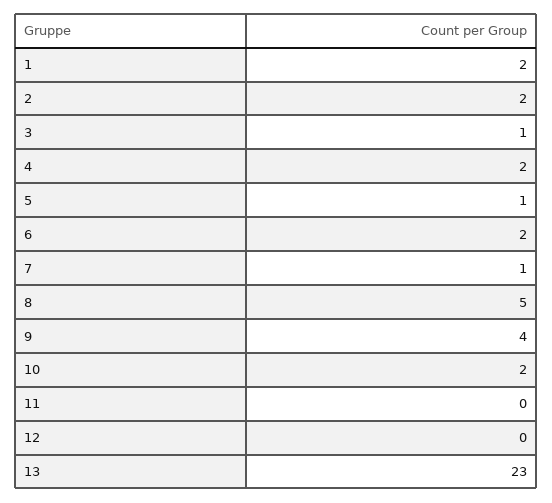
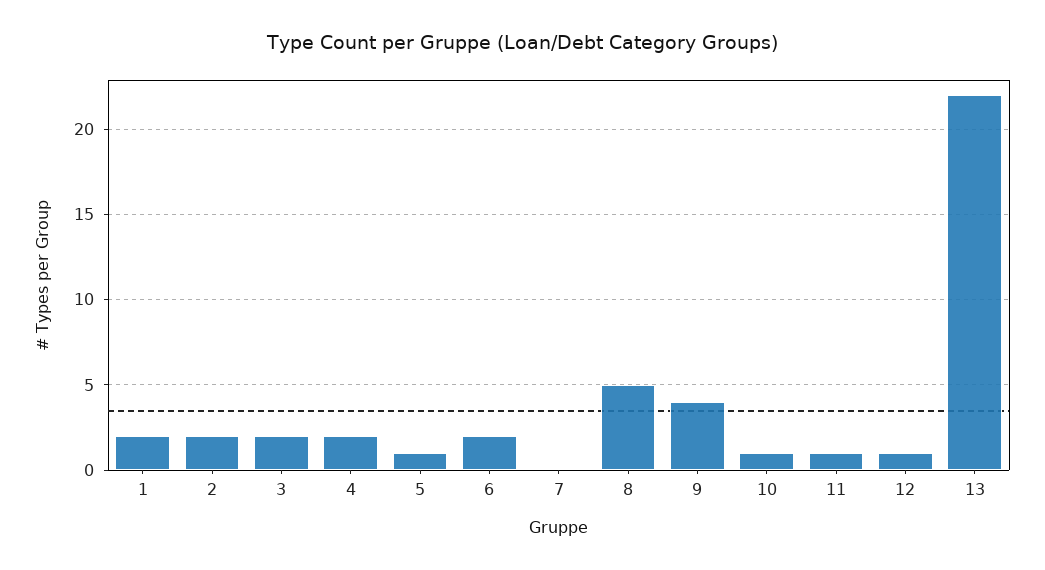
3: 1 -> 2
7: 1 -> 0
10: 2 -> 1
11: 0 -> 1
12: 0 -> 1
13: 23 -> 22

